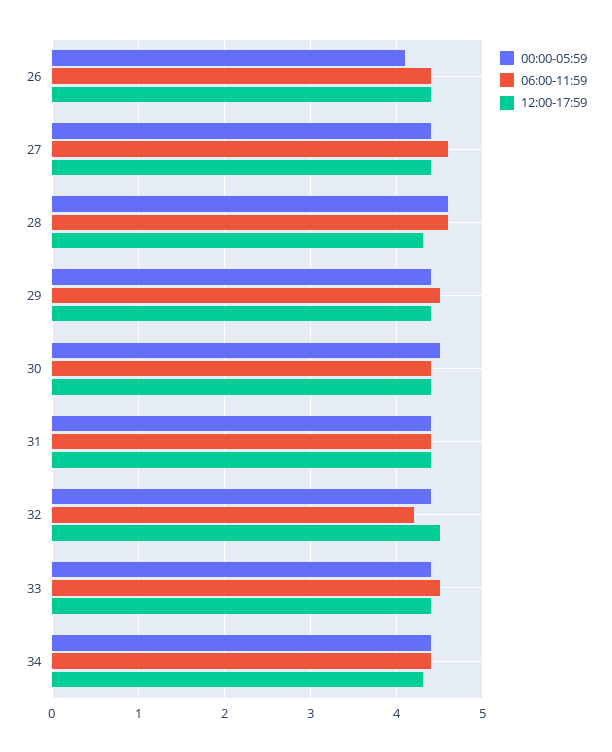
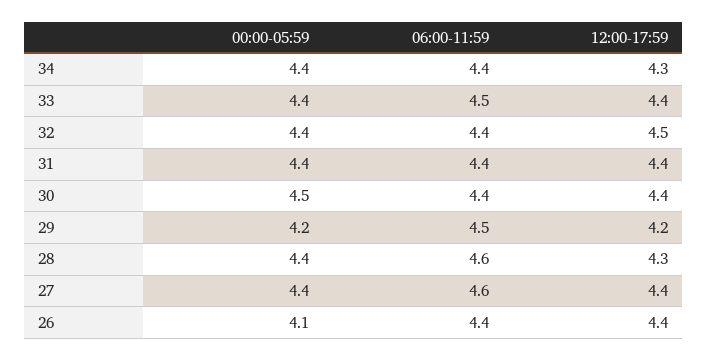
00:00-05:59, 28: 4.6 -> 4.4
00:00-05:59, 29: 4.4 -> 4.2
12:00-17:59, 29: 4.4 -> 4.2
06:00-11:59, 32: 4.2 -> 4.4

